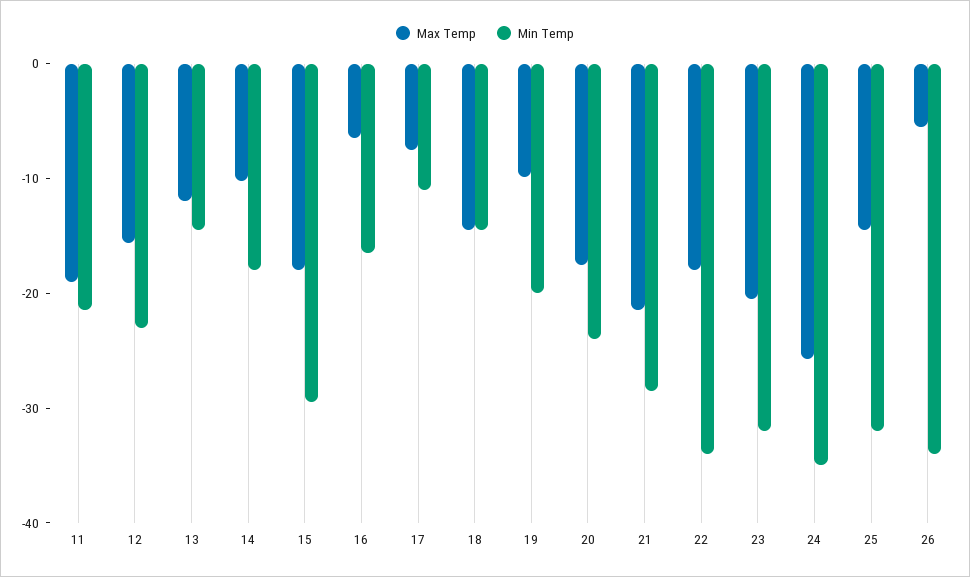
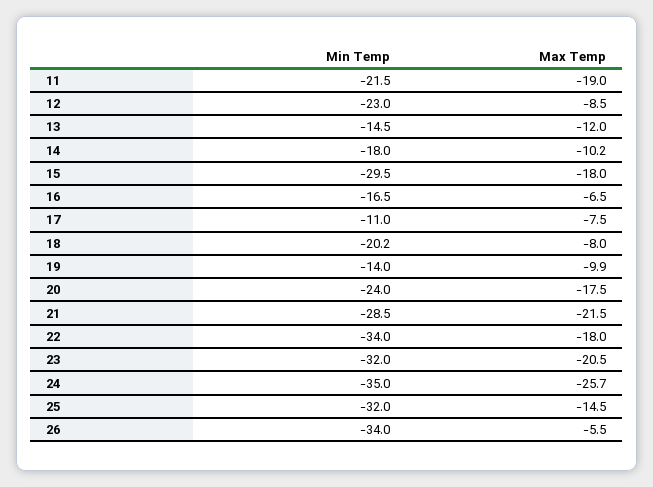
Max Temp, 12: -16 -> -8.5
Max Temp, 18: -14 -> -8
Min Temp, 18: -14 -> -20.2
Min Temp, 19: -20 -> -14

